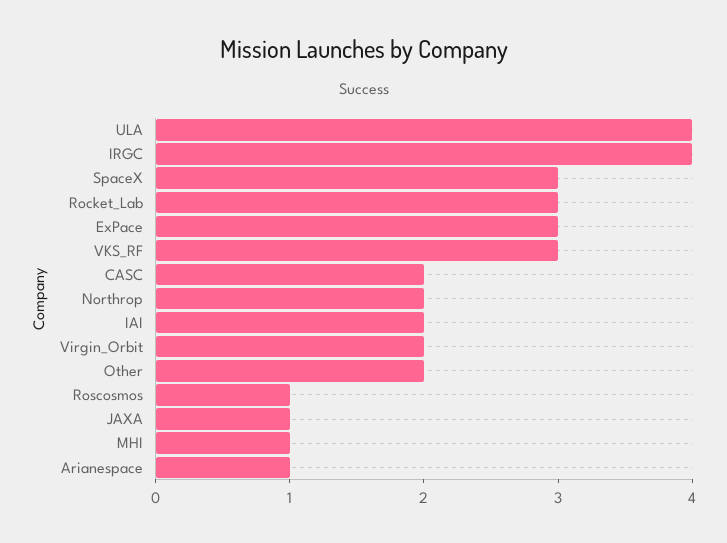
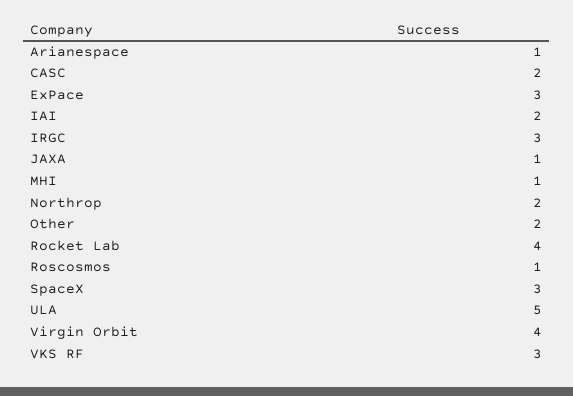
ULA: 4 -> 5
IRGC: 4 -> 3
Rocket_Lab: 3 -> 4
Virgin_Orbit: 2 -> 4

